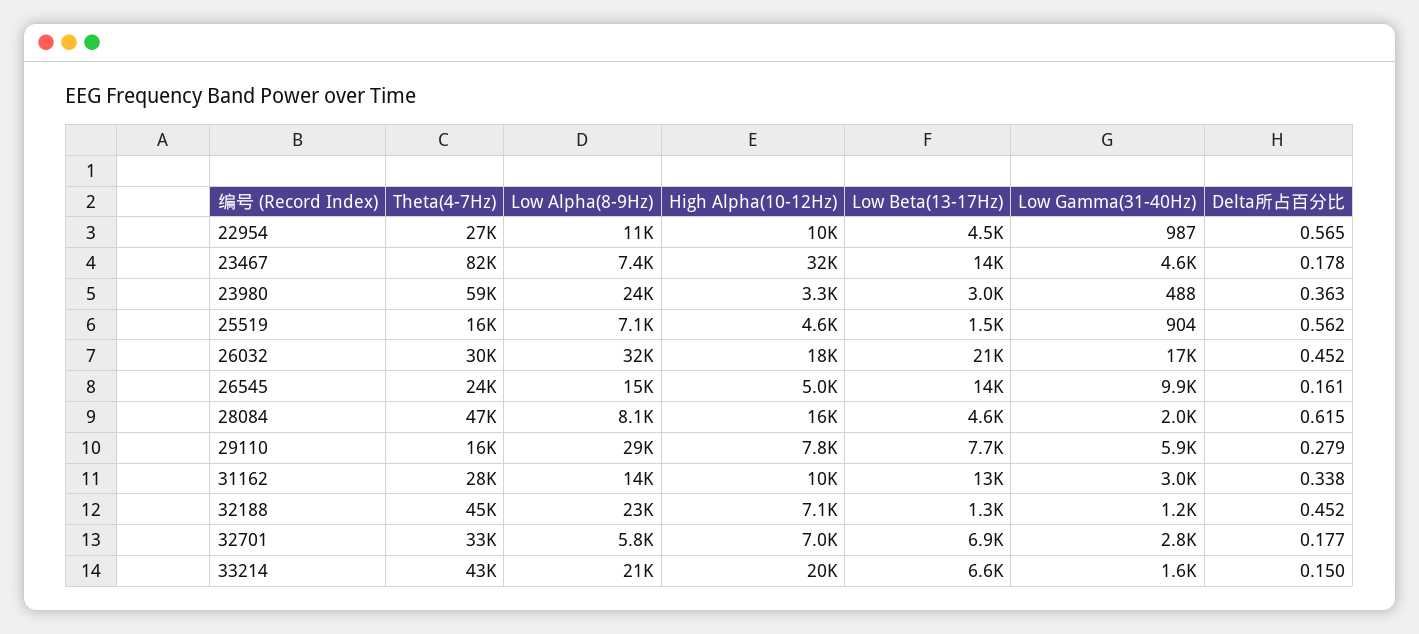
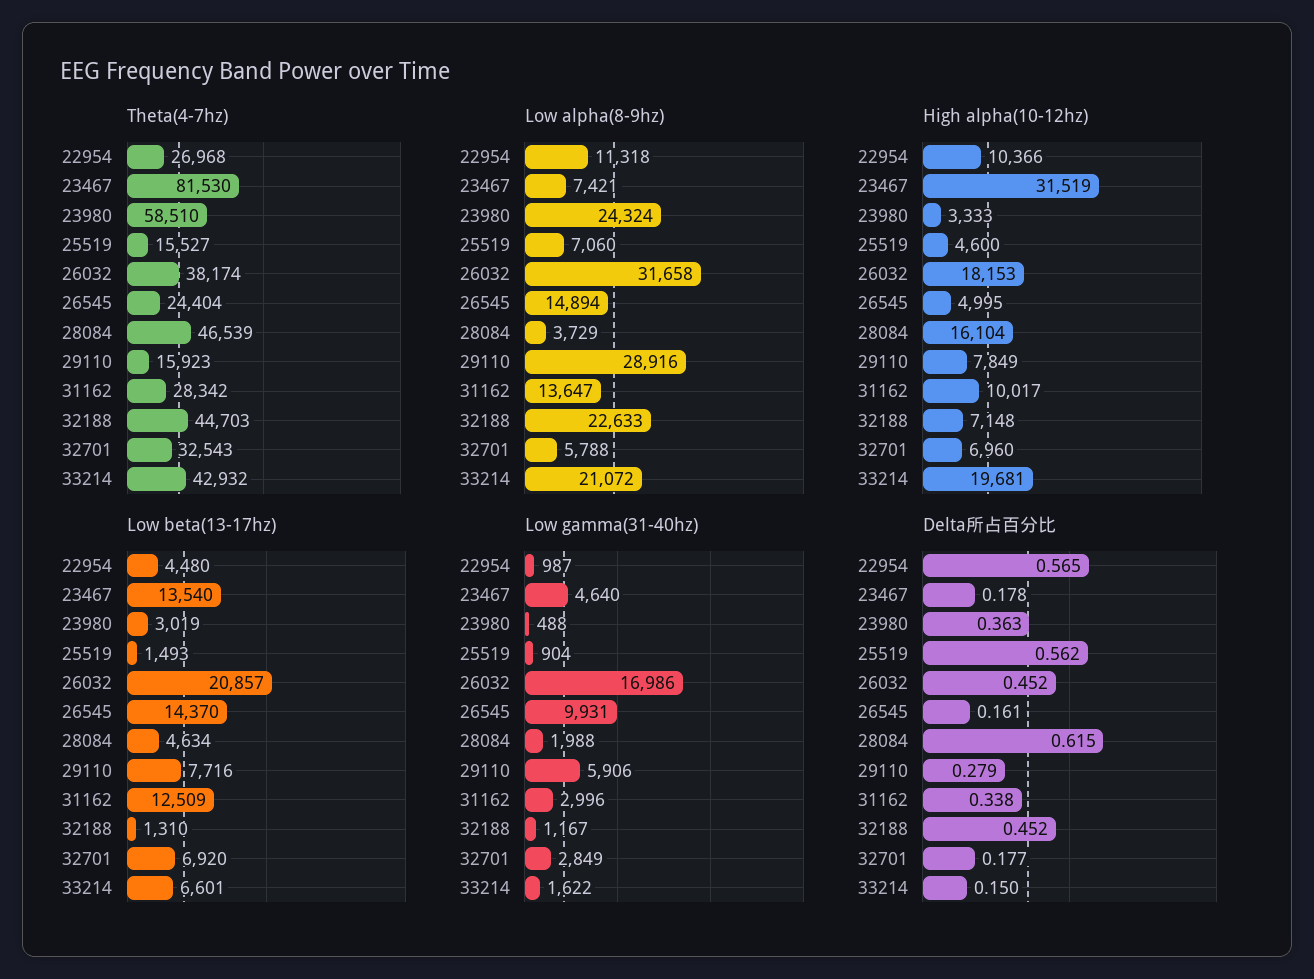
Theta(4-7Hz), 26032: 30000 -> 38174
Low Alpha(8-9Hz), 28084: 8100 -> 3729

